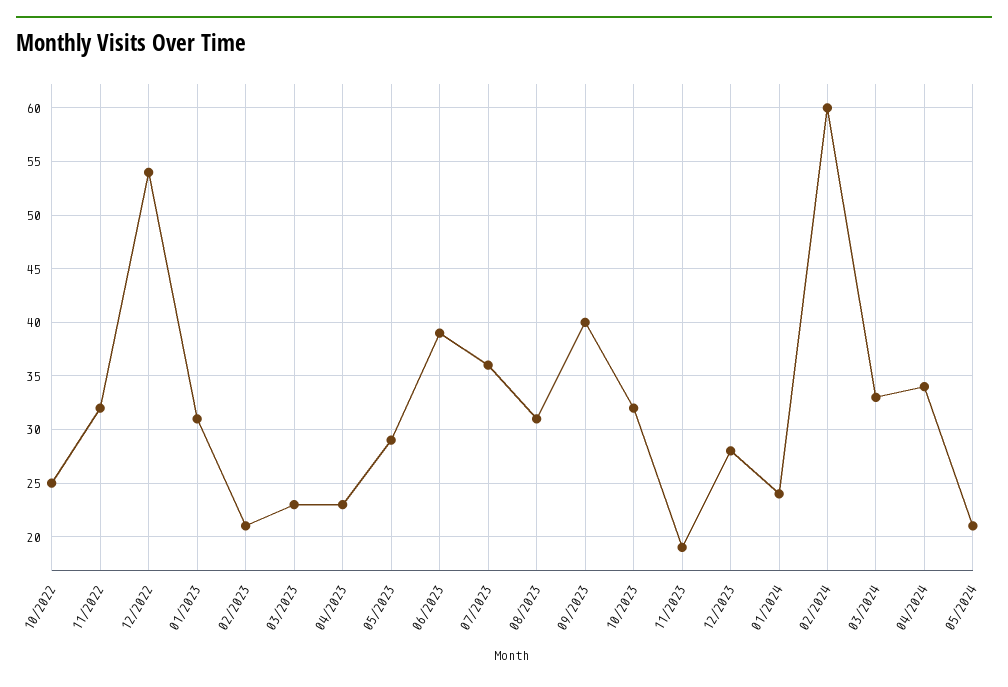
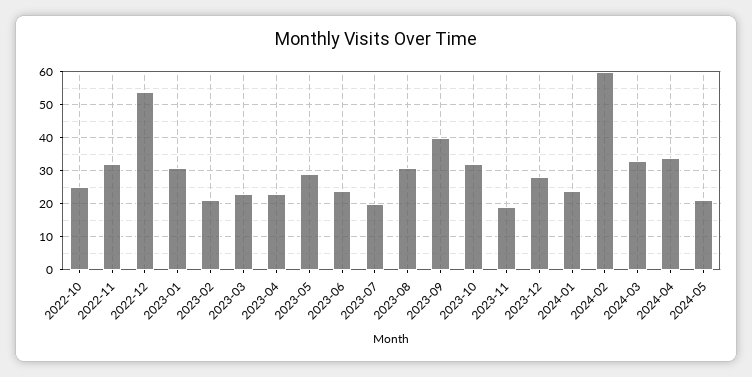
06/2023: 39 -> 25
07/2023: 36 -> 20

